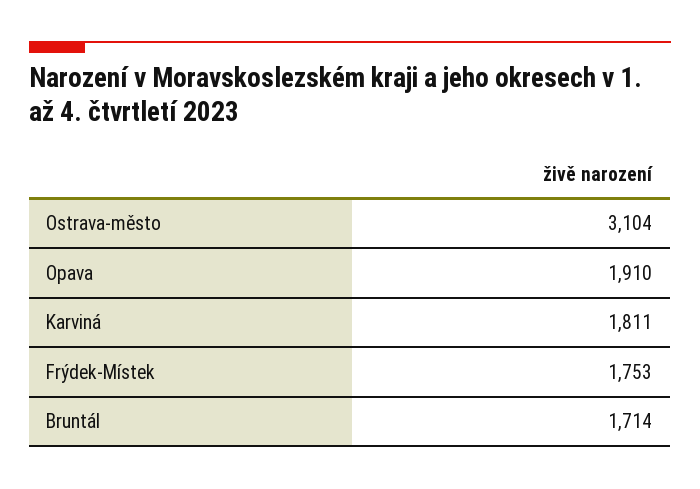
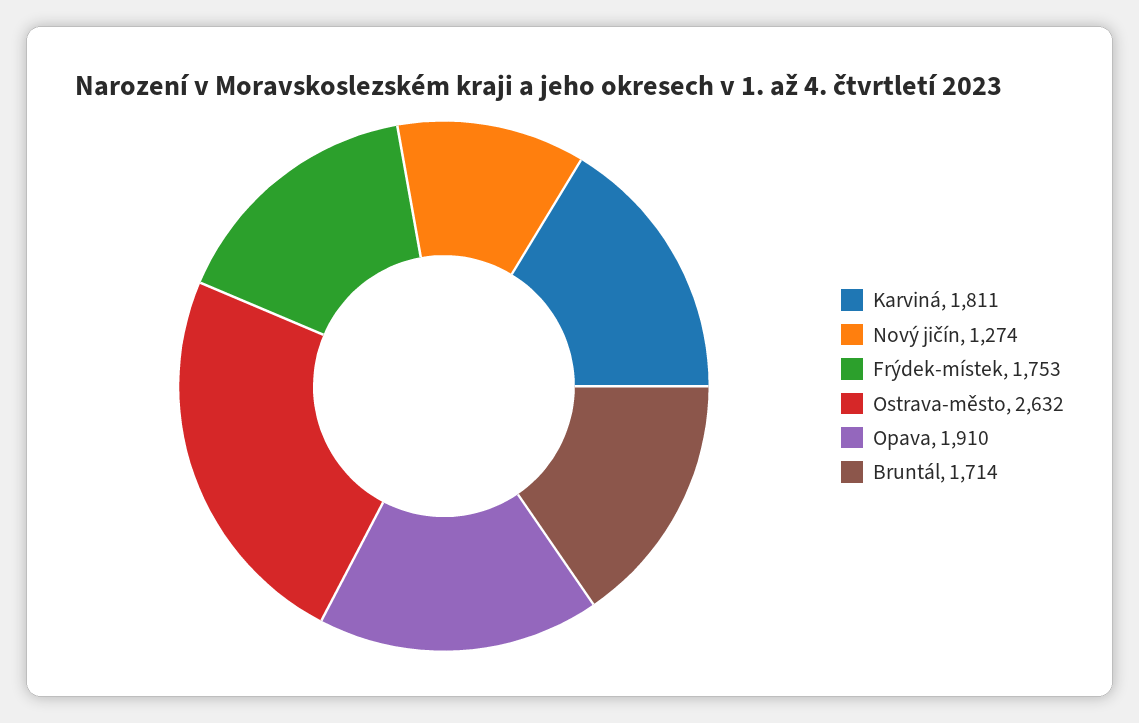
Ostrava-město: 3104 -> 2632
Nový jičín: none -> 1274

